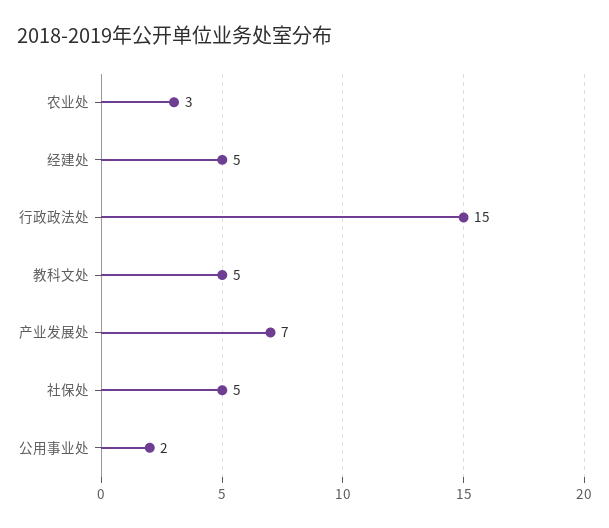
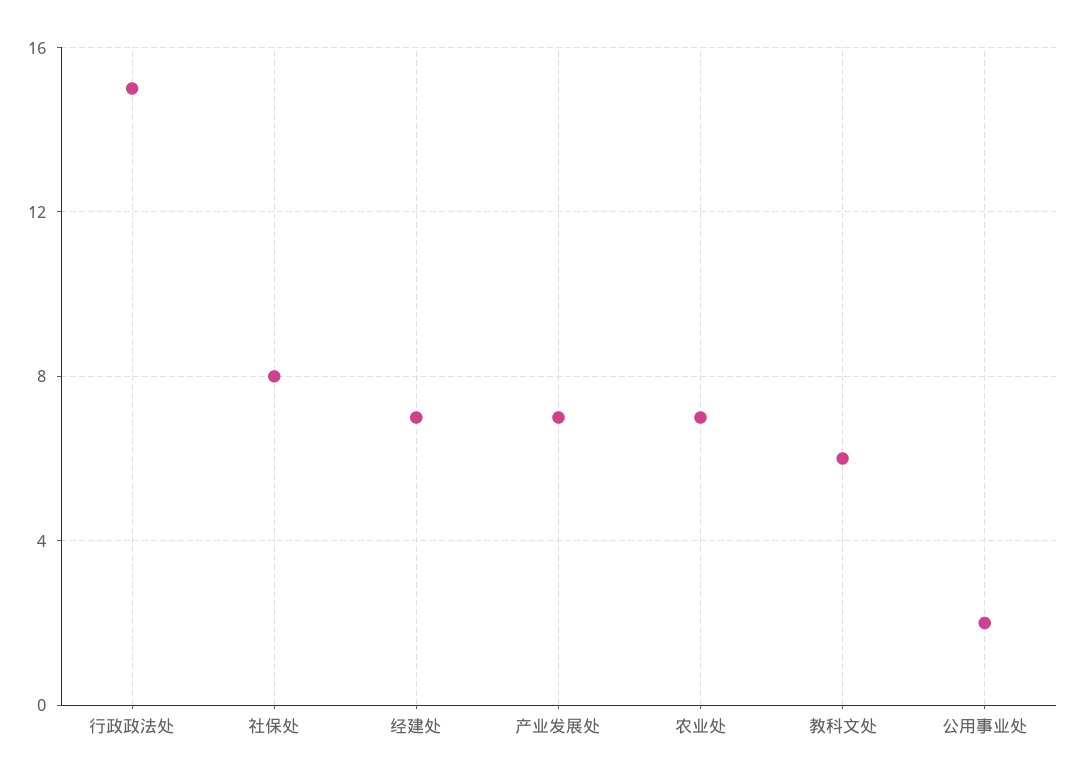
农业处: 3 -> 7
经建处: 5 -> 7
教科文处: 5 -> 6
社保处: 5 -> 8

